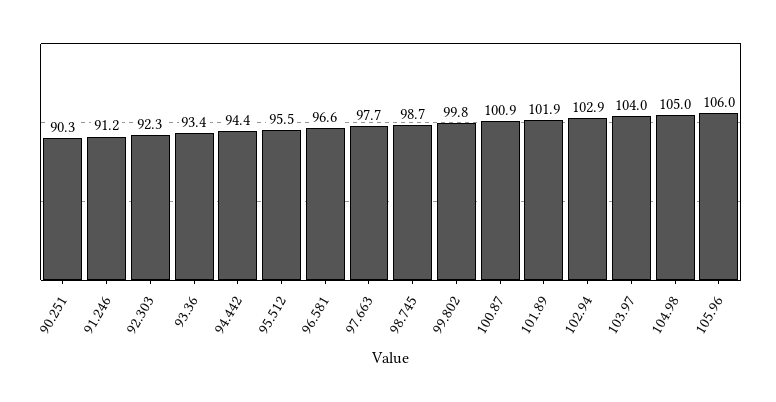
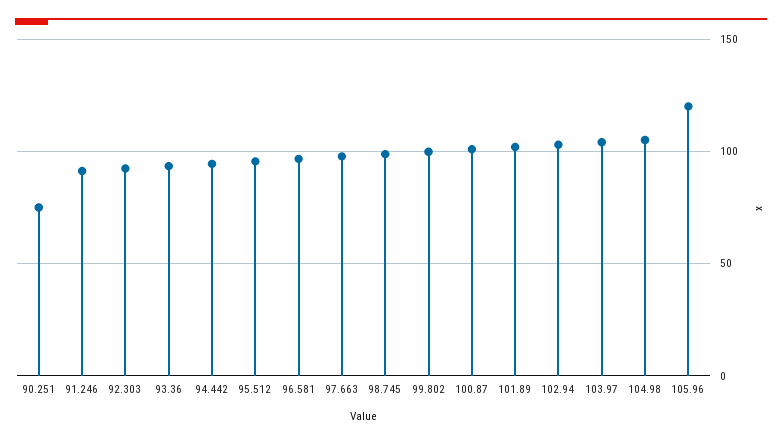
90.251: 90.3 -> 75
105.96: 106 -> 120

